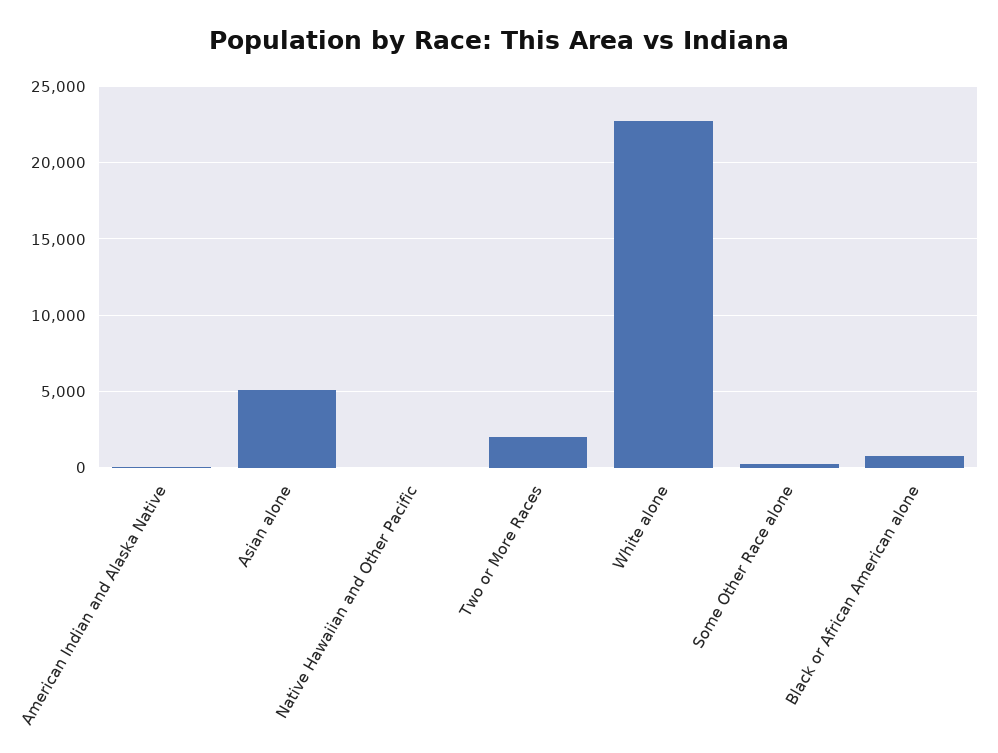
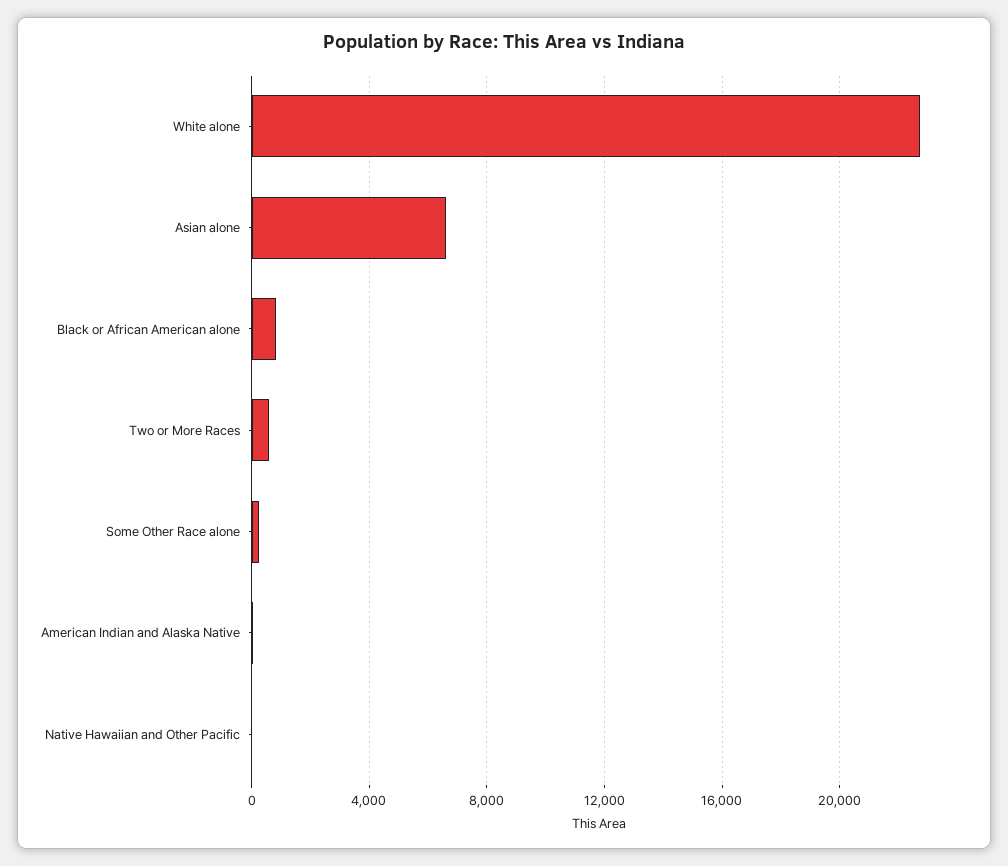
Asian alone: 5000 -> 6500
Two or More Races: 2000 -> 500

